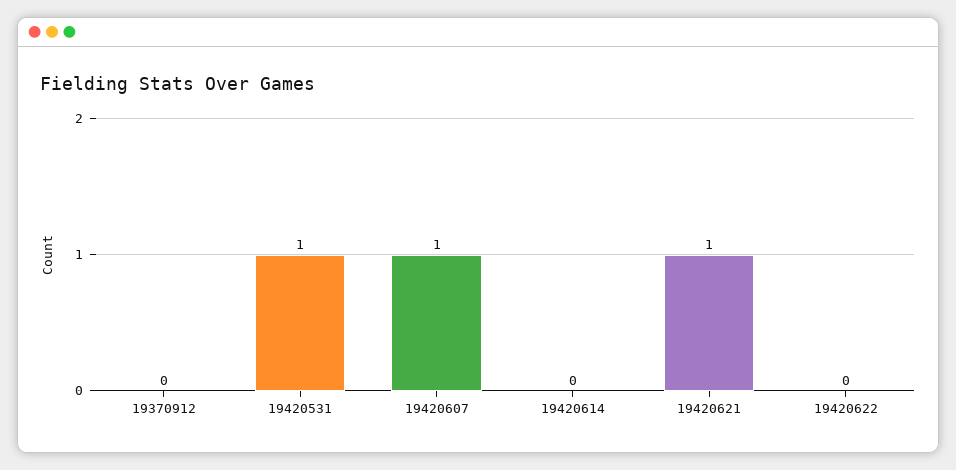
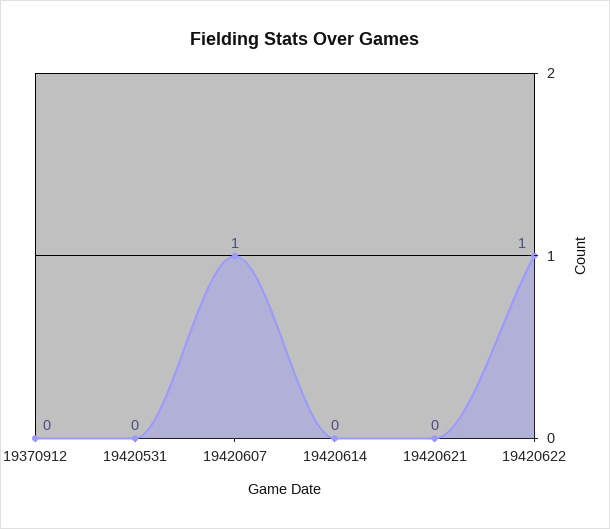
19420531: 1 -> 0
19420621: 1 -> 0
19420622: 0 -> 1

